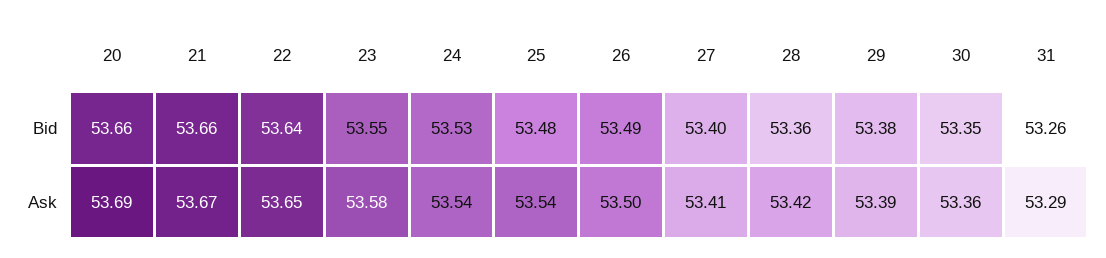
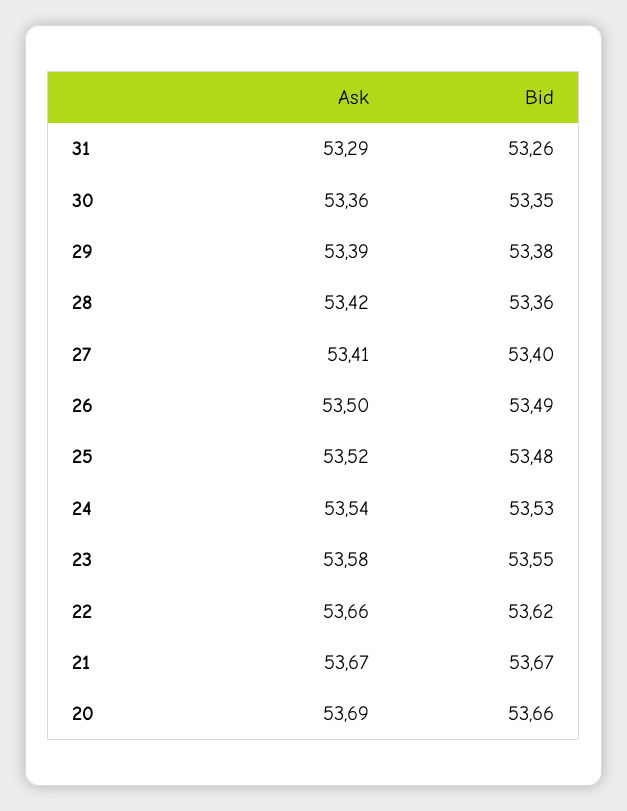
21, Bid: 53.66 -> 53.67
22, Bid: 53.64 -> 53.62
22, Ask: 53.65 -> 53.66
25, Ask: 53.54 -> 53.52

